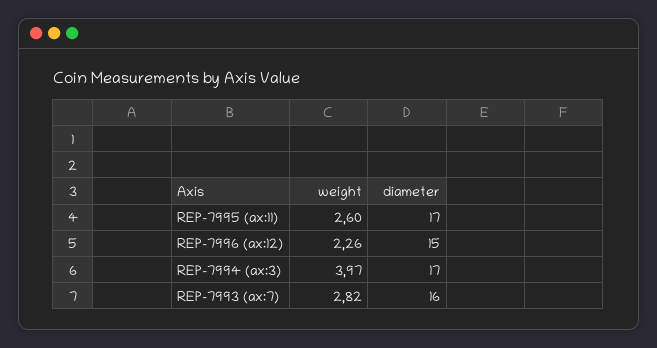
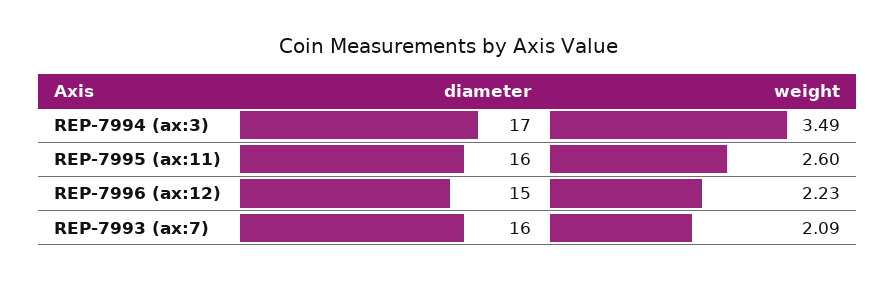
diameter, REP-7995 (ax:11): 17 -> 16
weight, REP-7996 (ax:12): 2.26 -> 2.23
weight, REP-7994 (ax:3): 3.97 -> 3.49
weight, REP-7993 (ax:7): 2.82 -> 2.09

